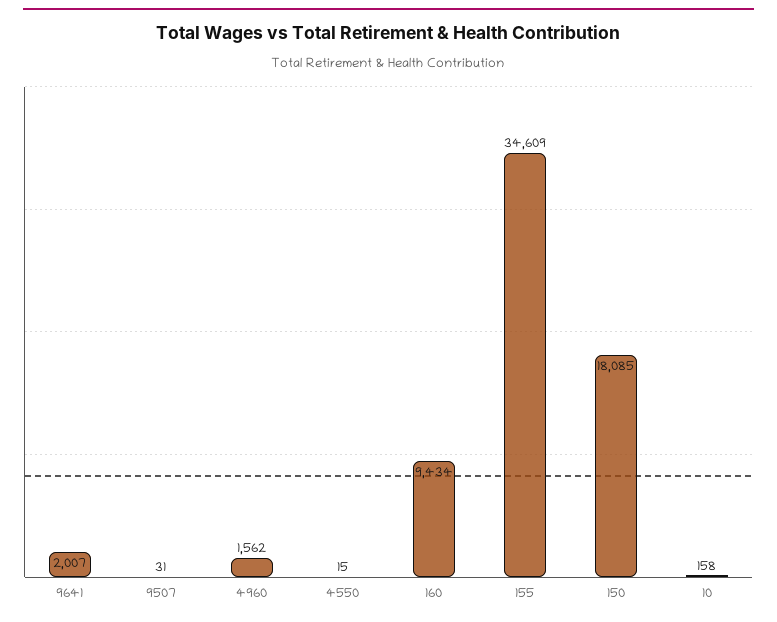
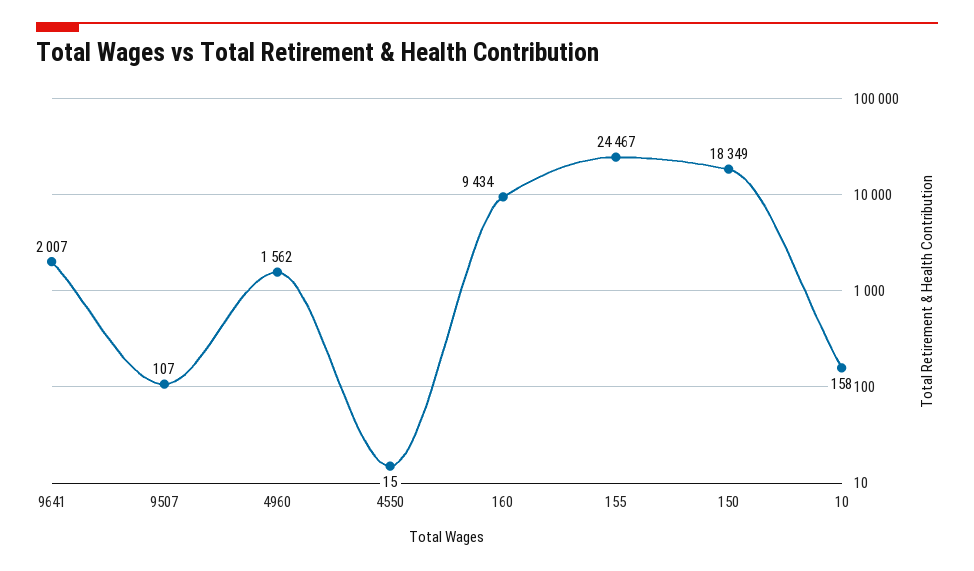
9507: 31 -> 107
155: 34609 -> 24467
150: 18085 -> 18349

